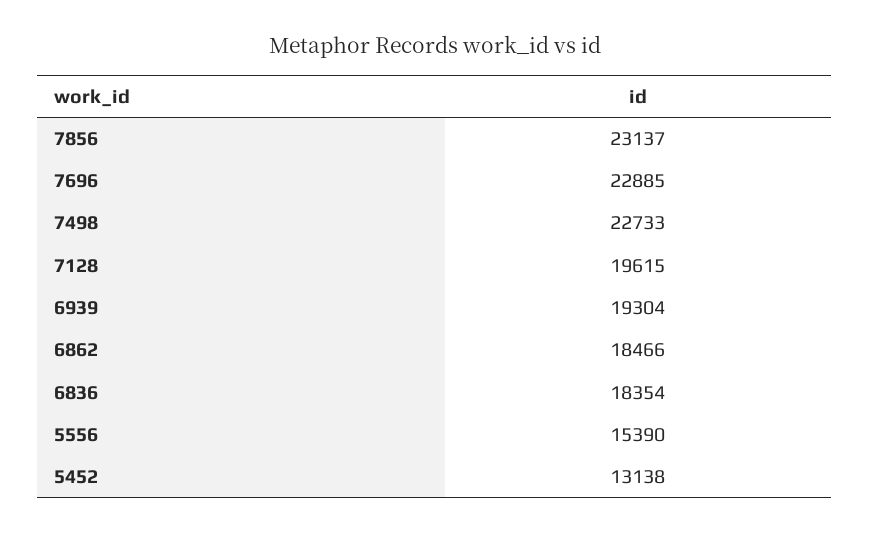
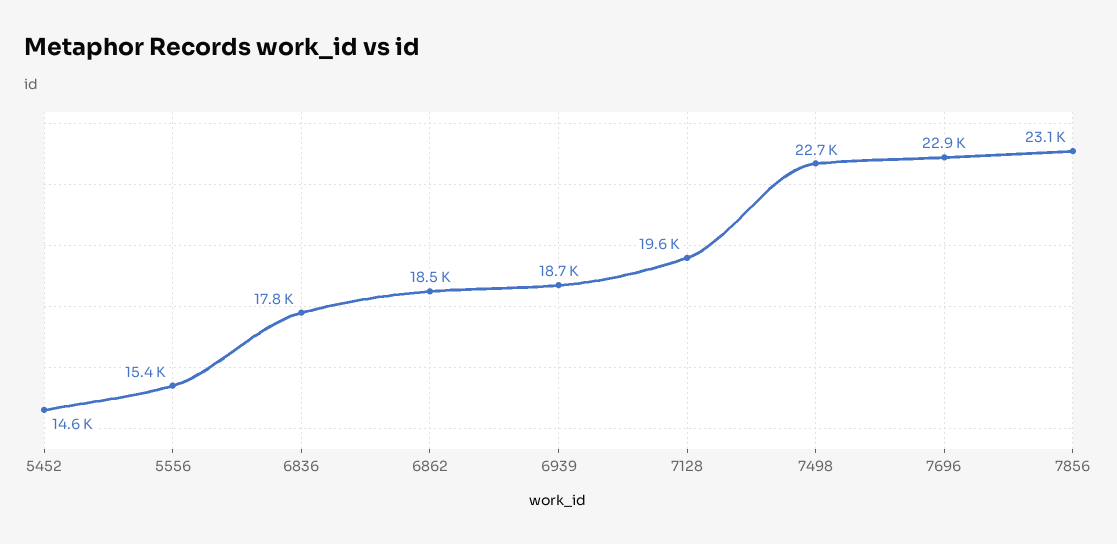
6939: 19304 -> 18700
6836: 18354 -> 17800
5452: 13138 -> 14600

